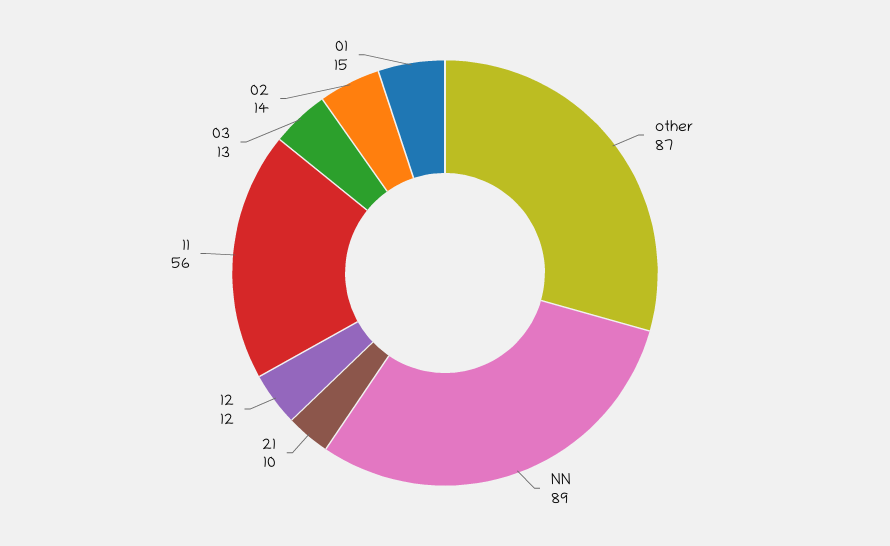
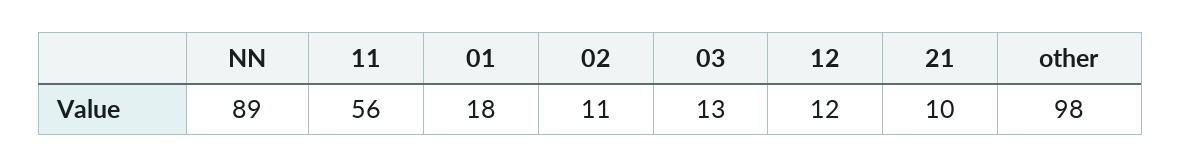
other: 87 -> 98
02: 14 -> 11
01: 15 -> 18

